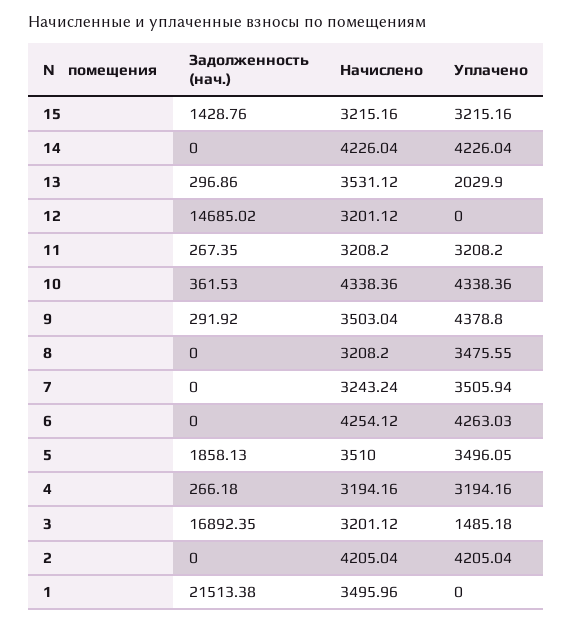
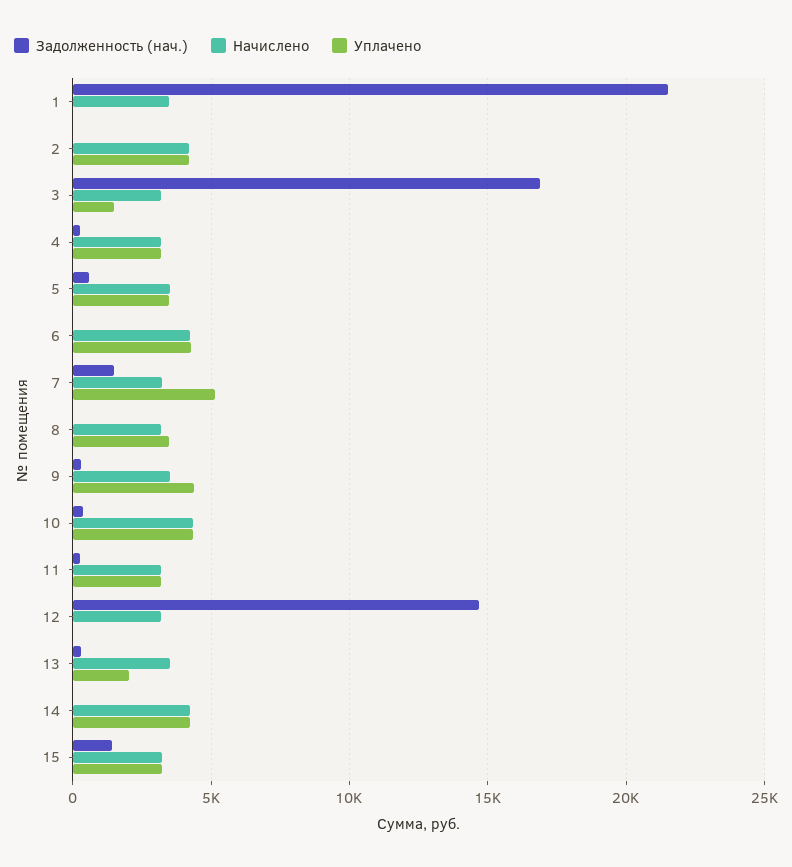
Задолженность (нач.), 7: 0 -> 1500
Уплачено, 7: 3505.94 -> 5000
Задолженность (нач.), 5: 1858.13 -> 500

